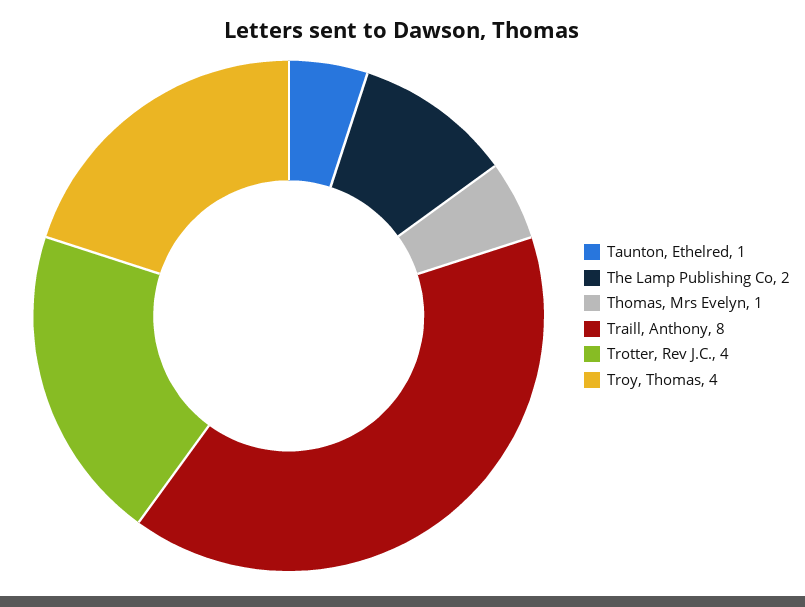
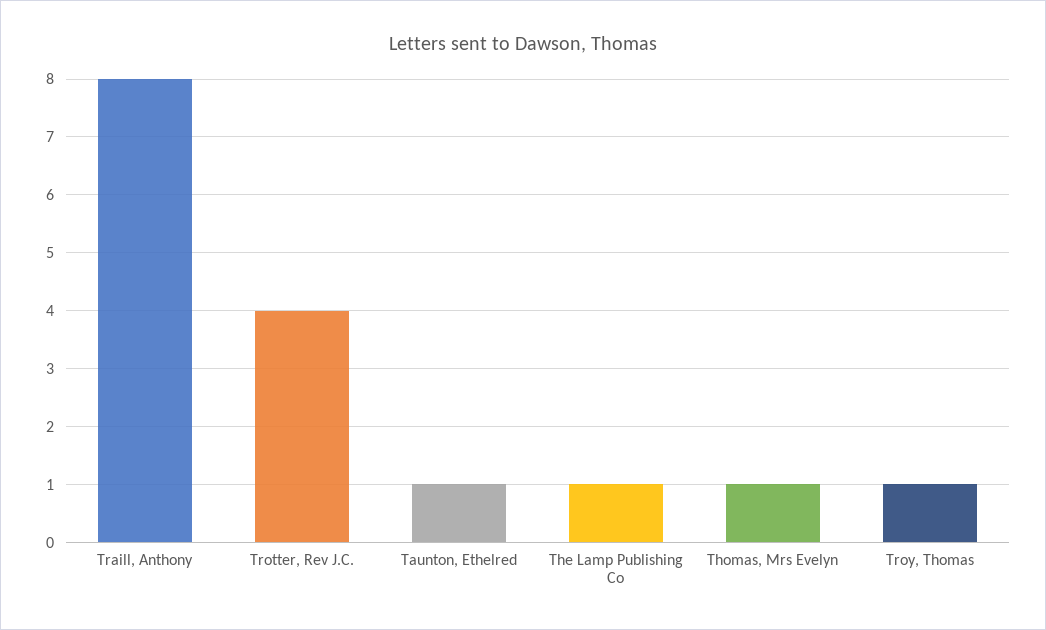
The Lamp Publishing Co: 2 -> 1
Troy, Thomas: 4 -> 1

